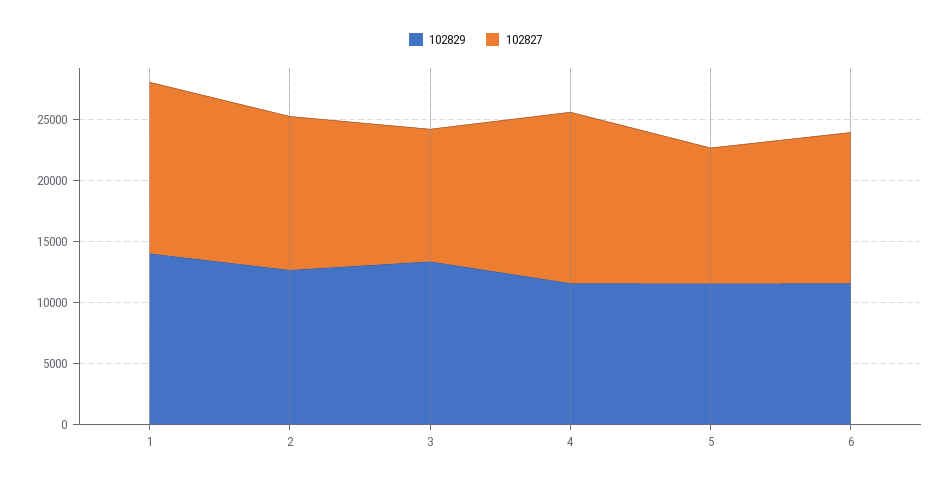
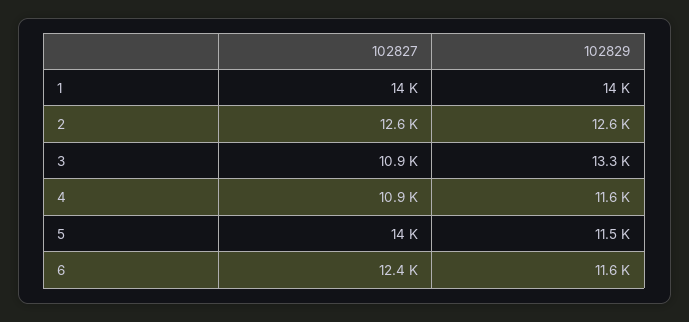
102827, 4: 14000 -> 10900
102827, 5: 11000 -> 14000

